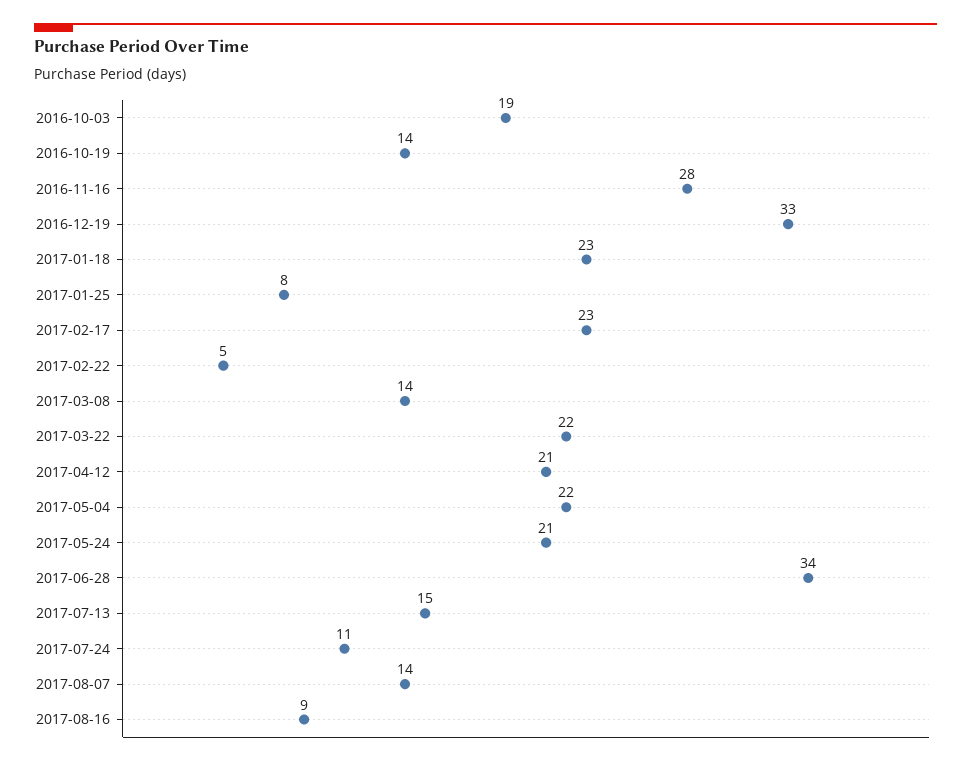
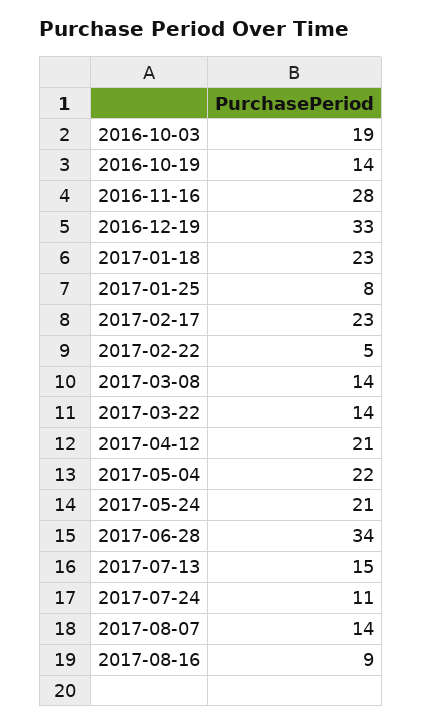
2017-03-22: 22 -> 14

